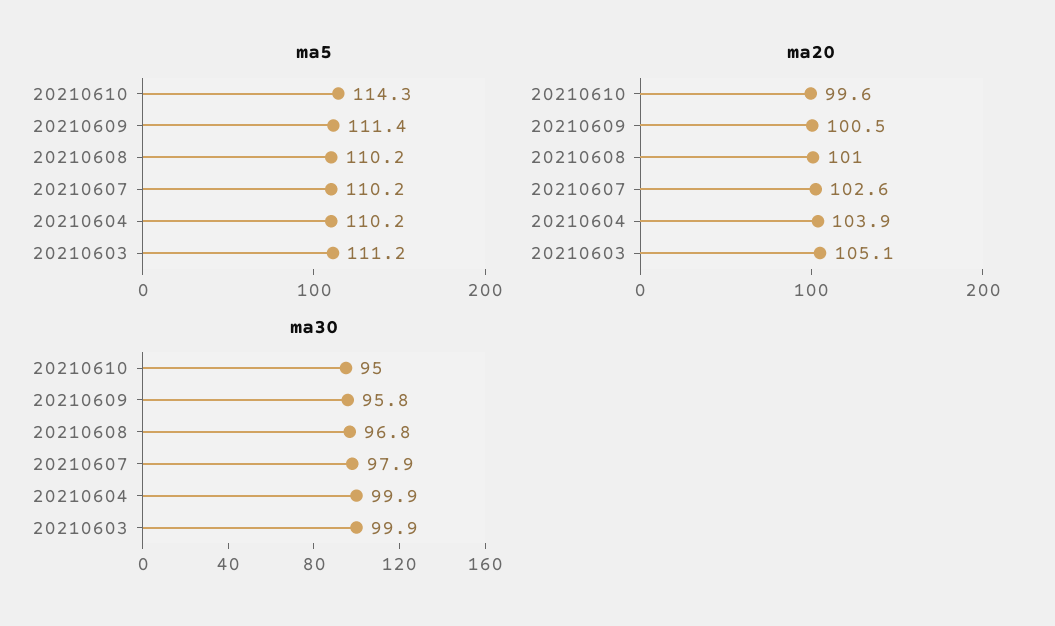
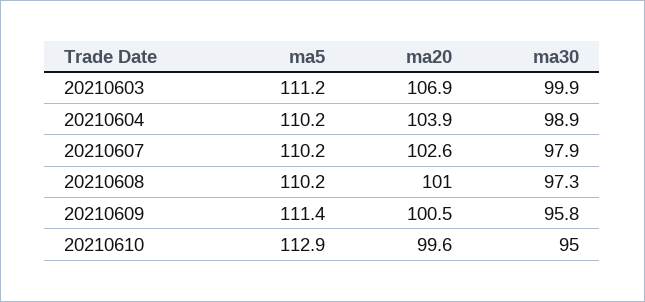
ma5, 20210610: 114.3 -> 112.9
ma20, 20210603: 105.1 -> 106.9
ma30, 20210608: 96.8 -> 97.3
ma30, 20210604: 99.9 -> 98.9

